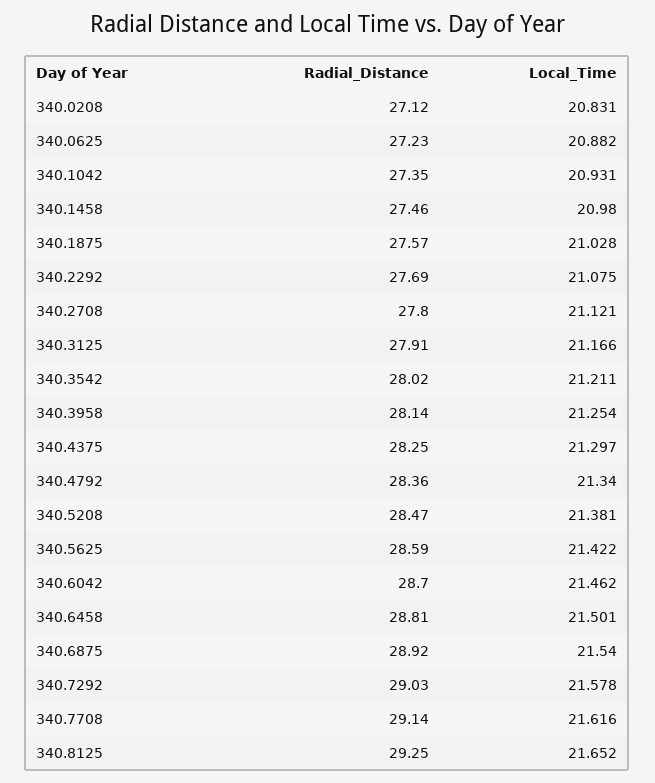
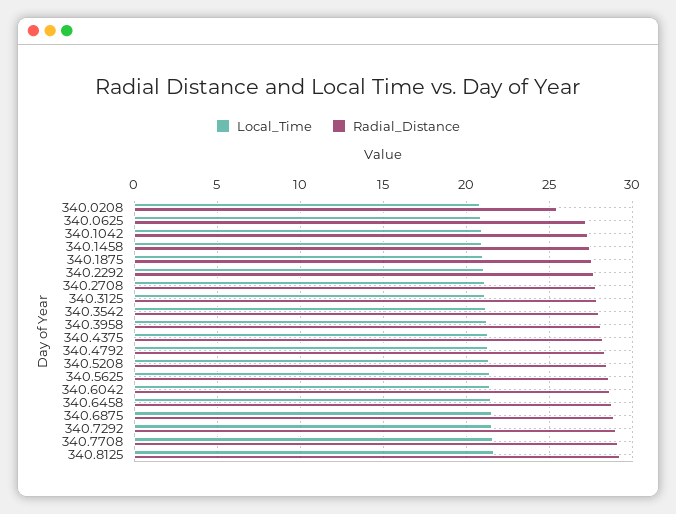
Radial_Distance, 340.0208: 27.12 -> 25.5

